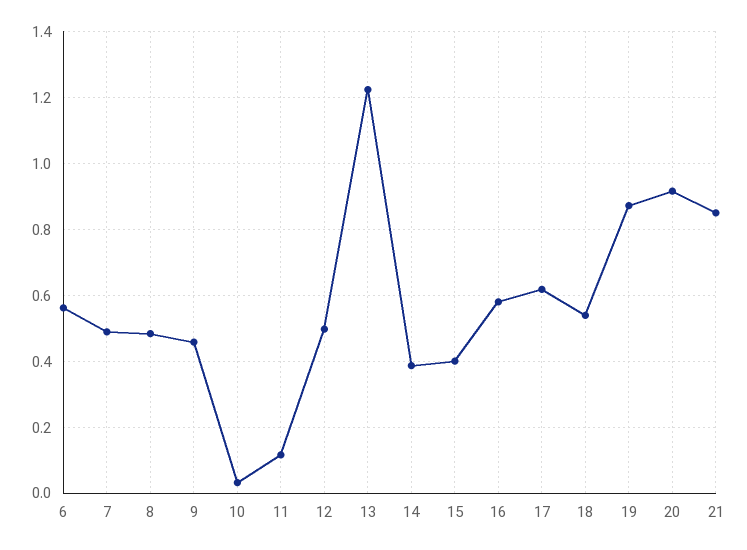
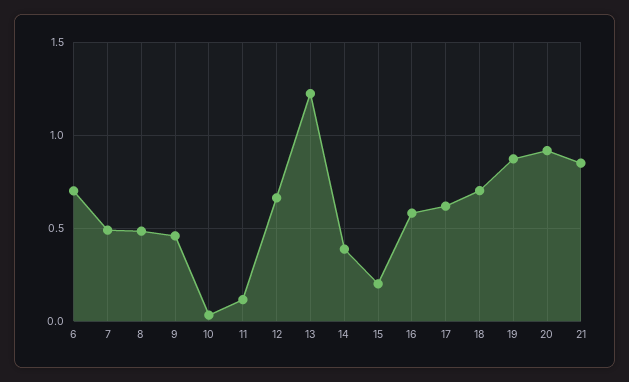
6: 0.56 -> 0.7
12: 0.5 -> 0.65
15: 0.4 -> 0.2
18: 0.54 -> 0.7

